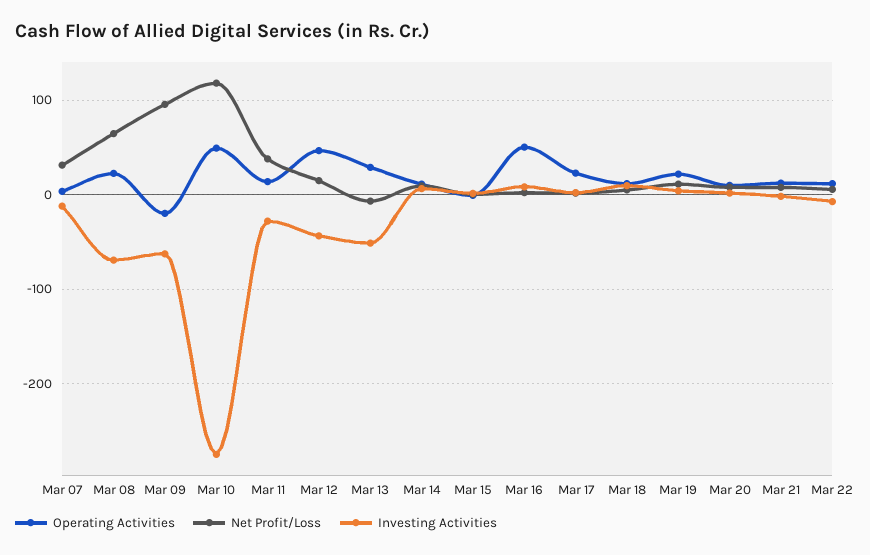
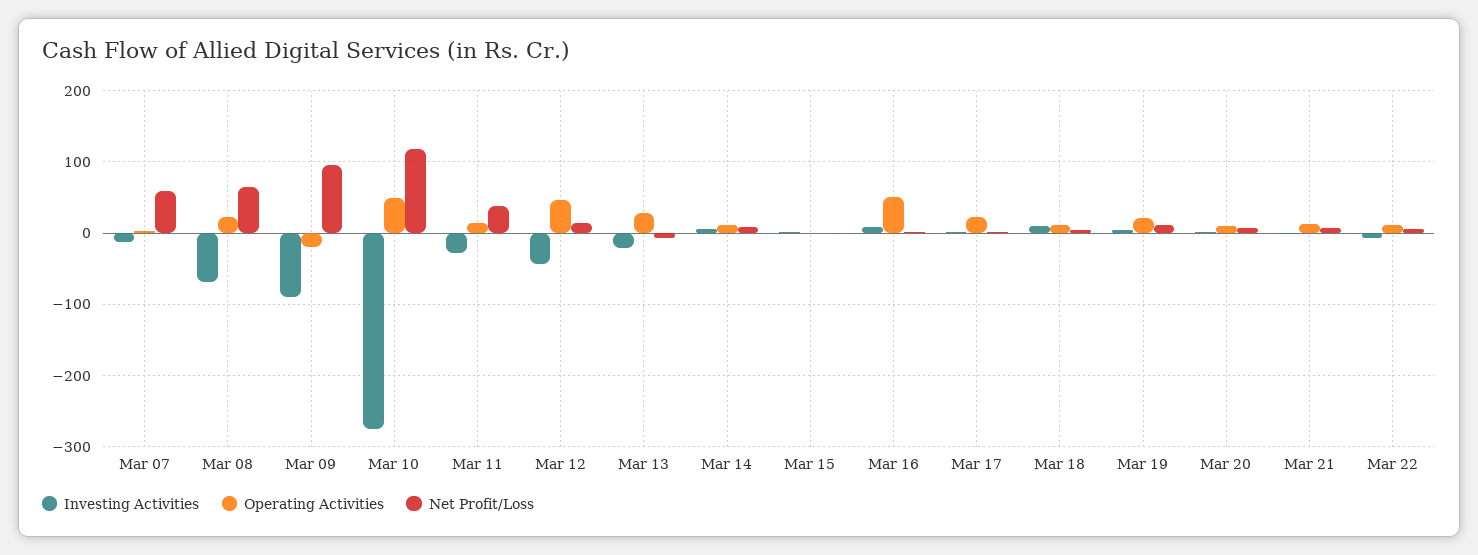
Net Profit/Loss, Mar 07: 30 -> 60
Investing Activities, Mar 09: -60 -> -90
Investing Activities, Mar 13: -50 -> -20

